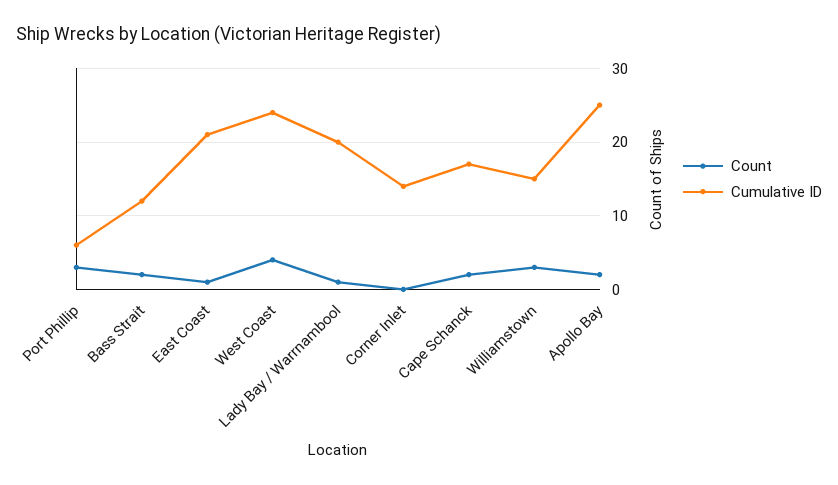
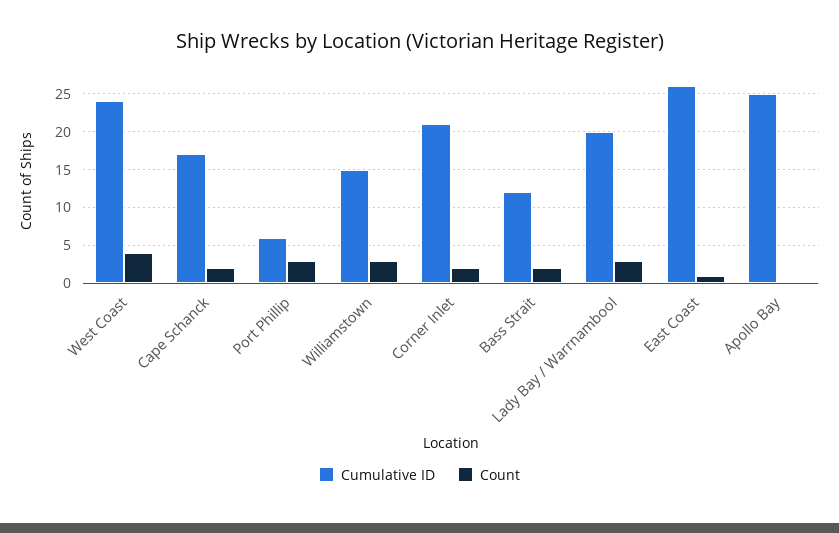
Cumulative ID, East Coast: 21 -> 26
Count, Lady Bay / Warrnambool: 1 -> 3
Count, Corner Inlet: 0 -> 2
Cumulative ID, Corner Inlet: 14 -> 21
Count, Apollo Bay: 2 -> 0

